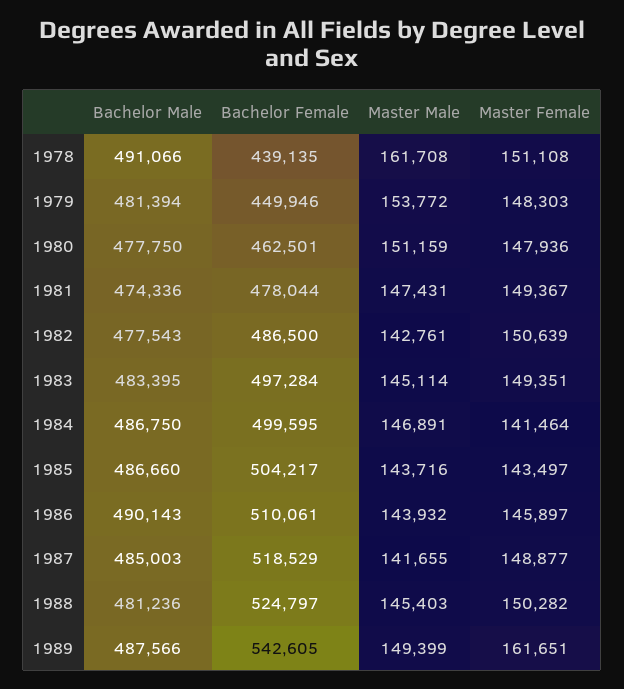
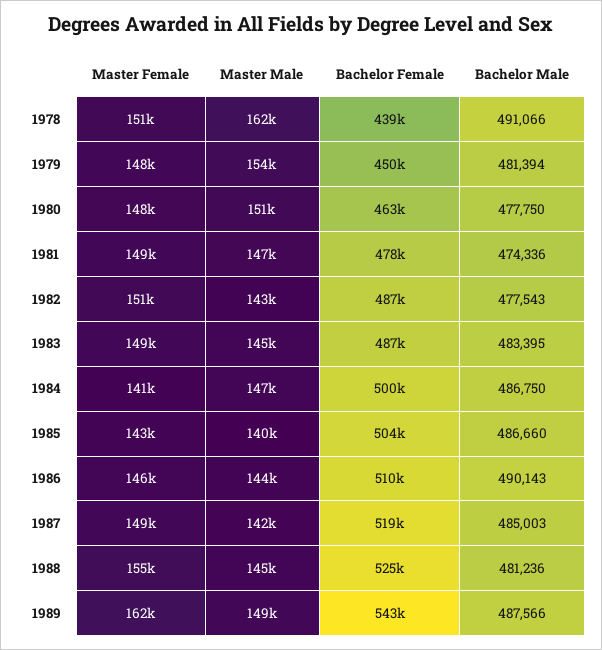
Bachelor Female, 1983: 497284 -> 487000
Master Male, 1985: 143716 -> 140000
Master Female, 1988: 150282 -> 155000

